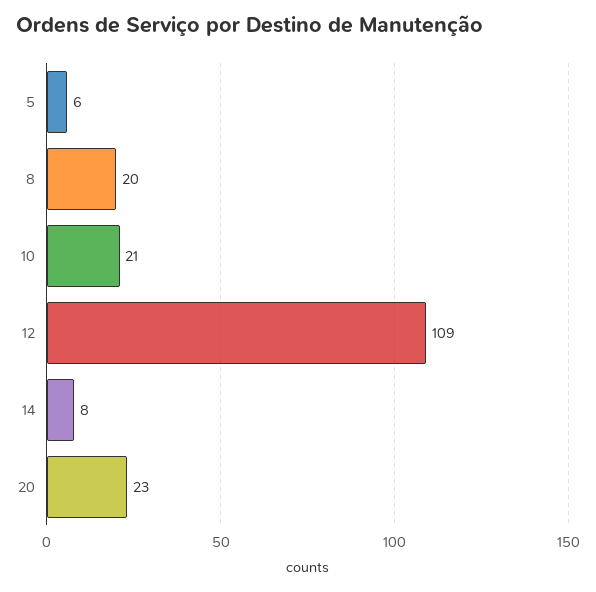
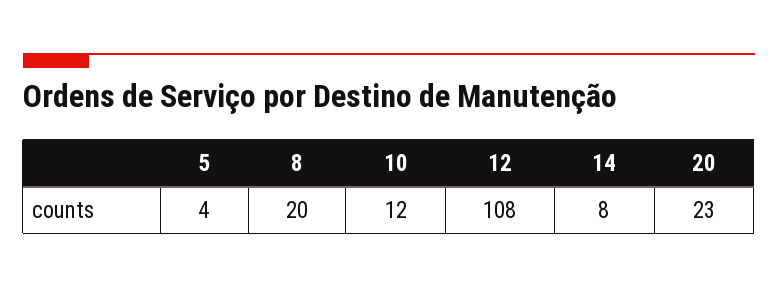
5: 6 -> 4
10: 21 -> 12
12: 109 -> 108

